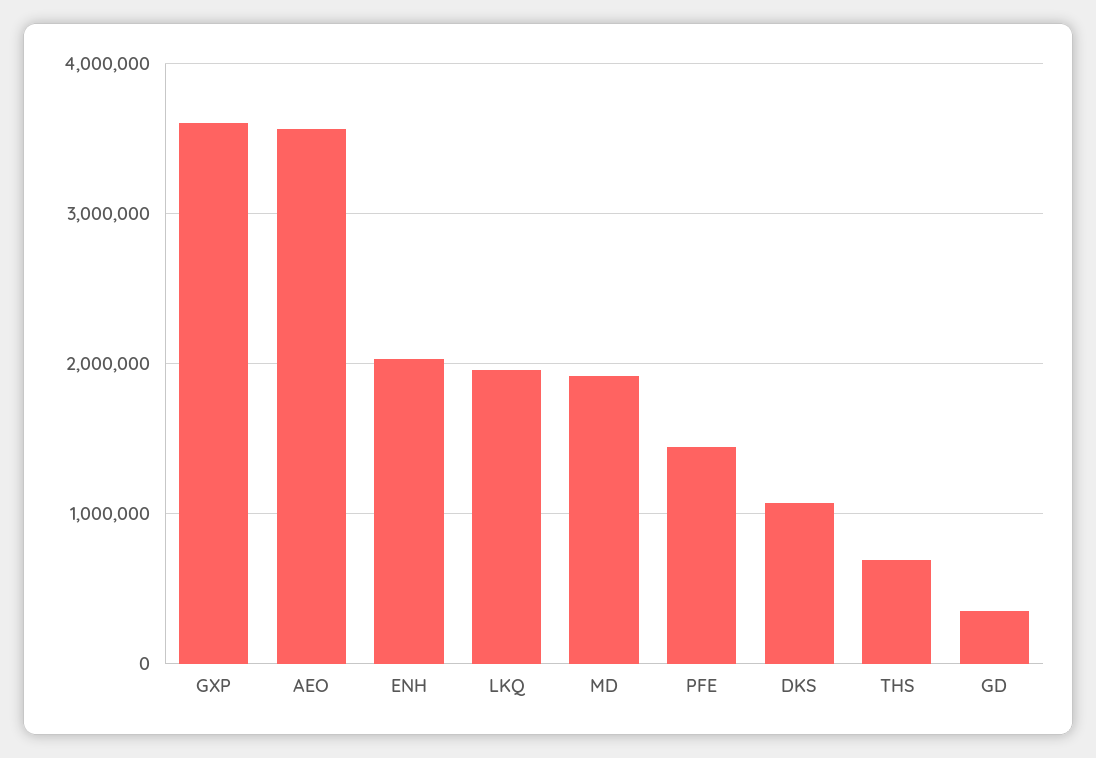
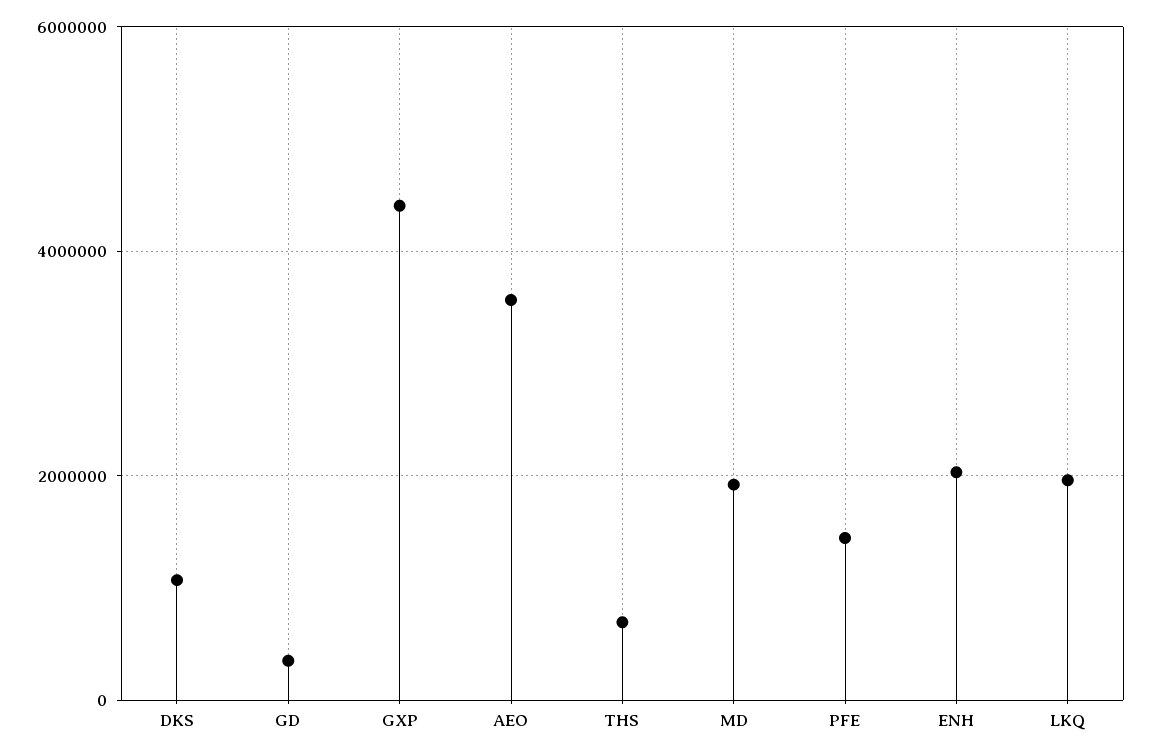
GXP: 3600000 -> 4400000

